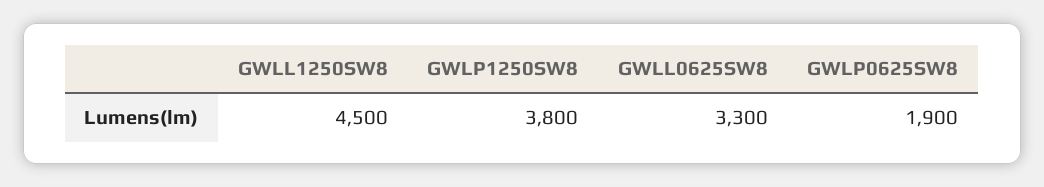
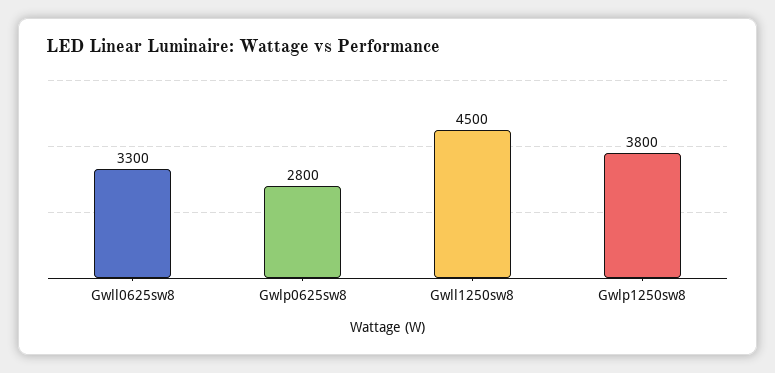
GWLP0625SW8: 1900 -> 2800

